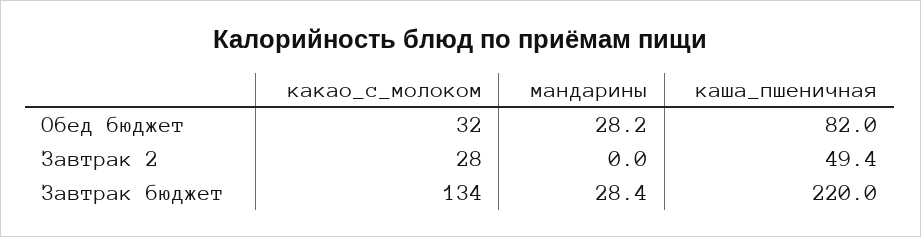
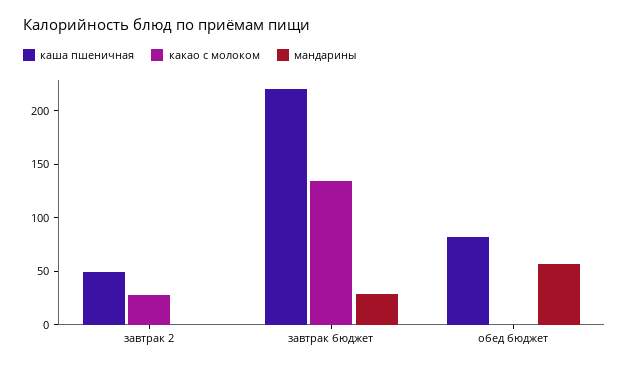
какао_с_молоком, Обед бюджет: 32 -> 0
мандарины, Обед бюджет: 28.2 -> 60

